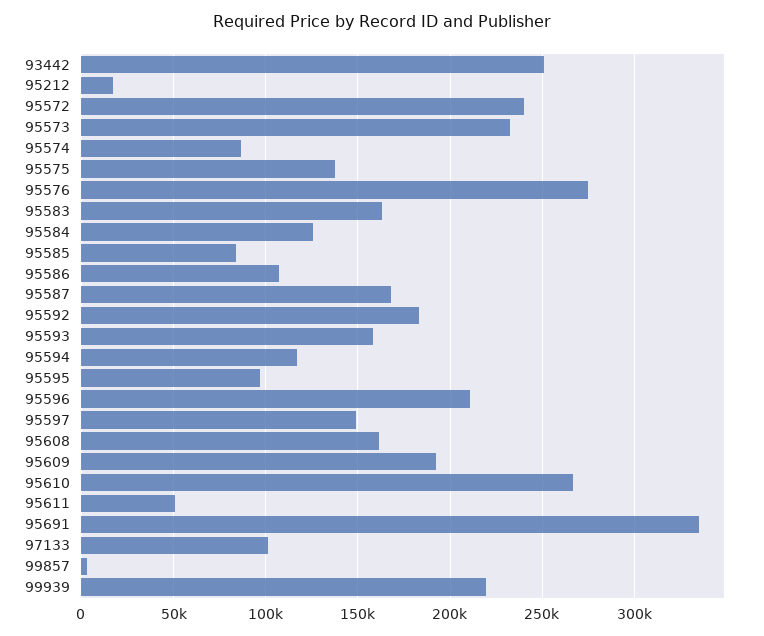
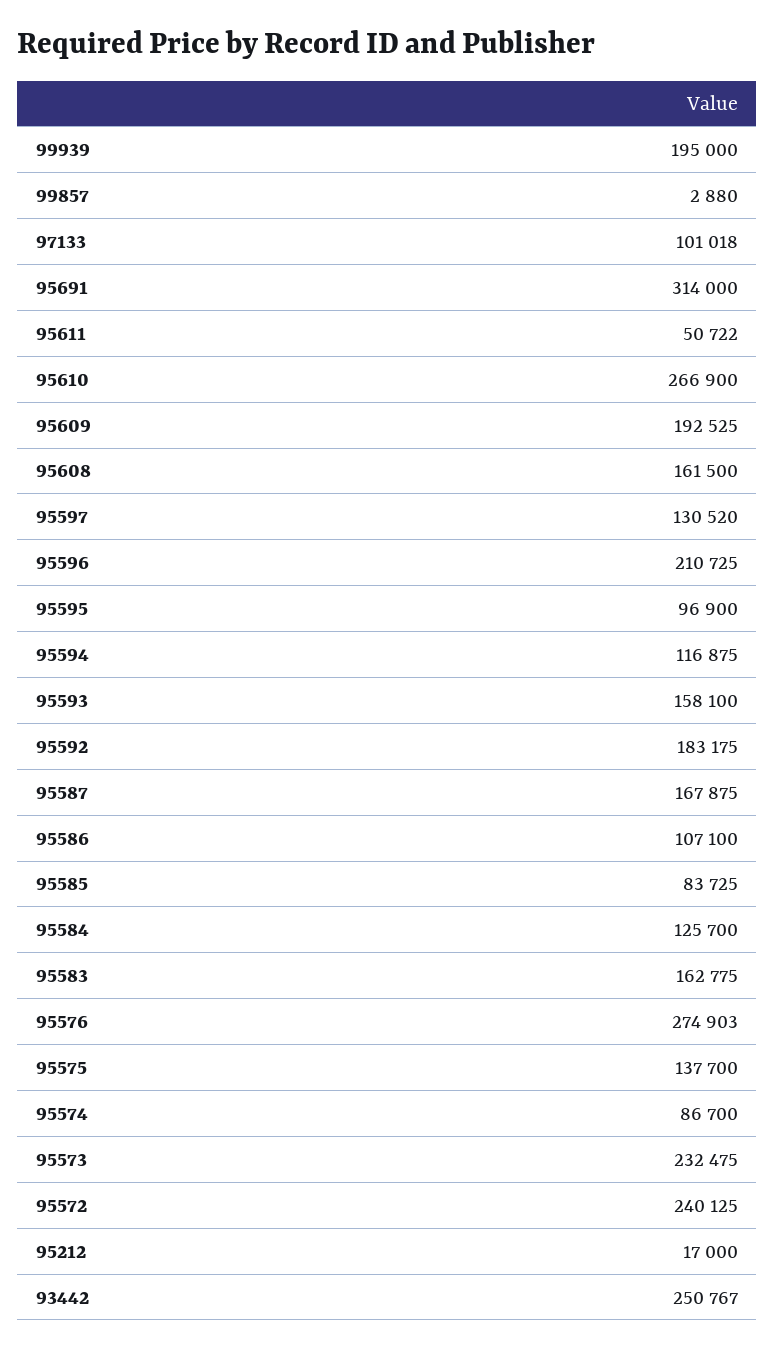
95597: 150000 -> 130520
95691: 335000 -> 314000
99939: 220000 -> 195000

